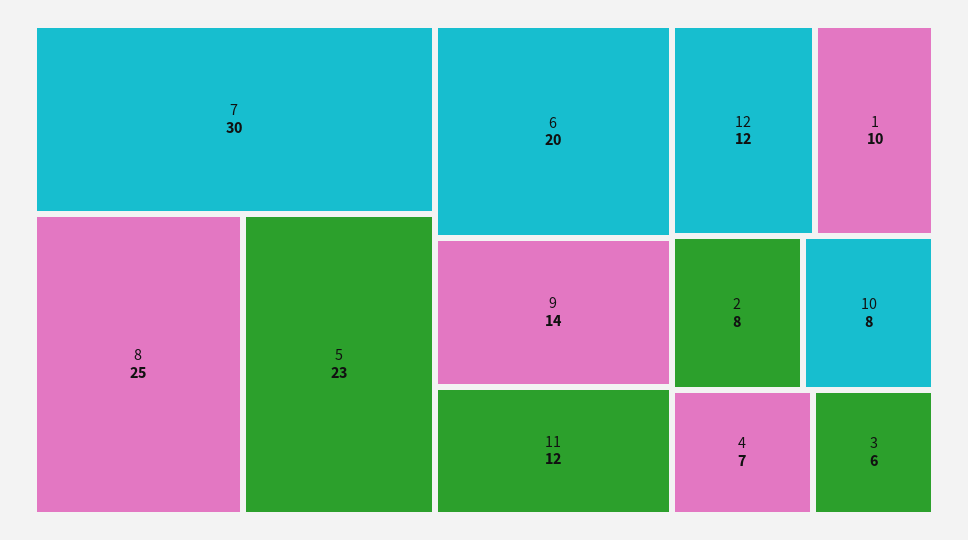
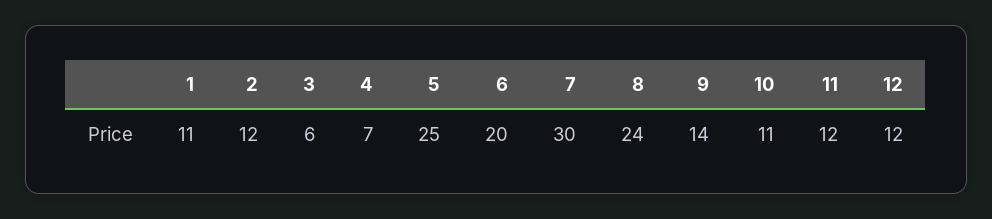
8: 25 -> 24
5: 23 -> 25
1: 10 -> 11
2: 8 -> 12
10: 8 -> 11

